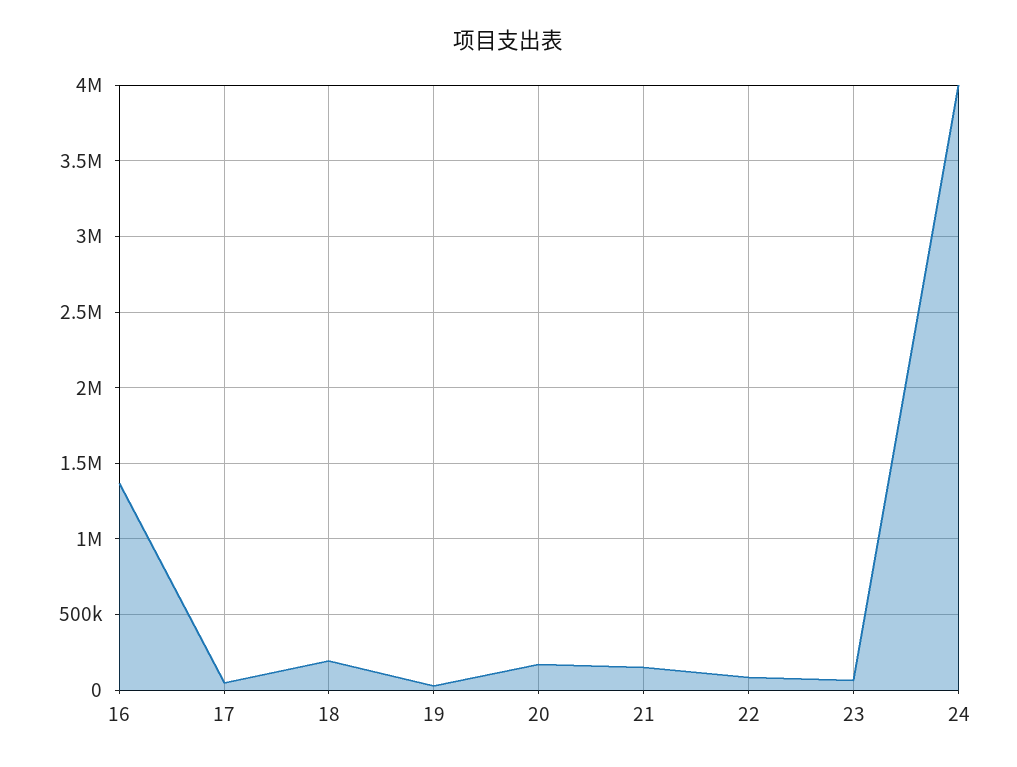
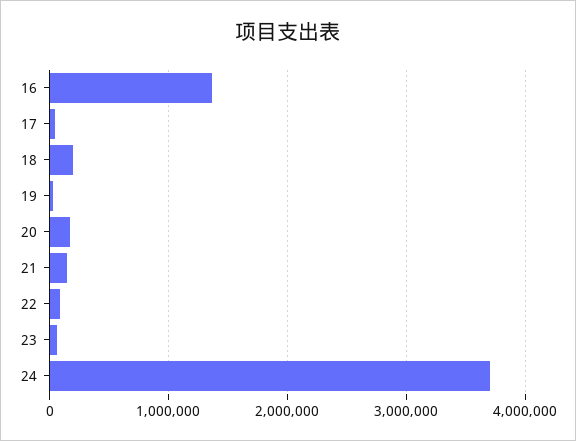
24: 4000000 -> 3700000

